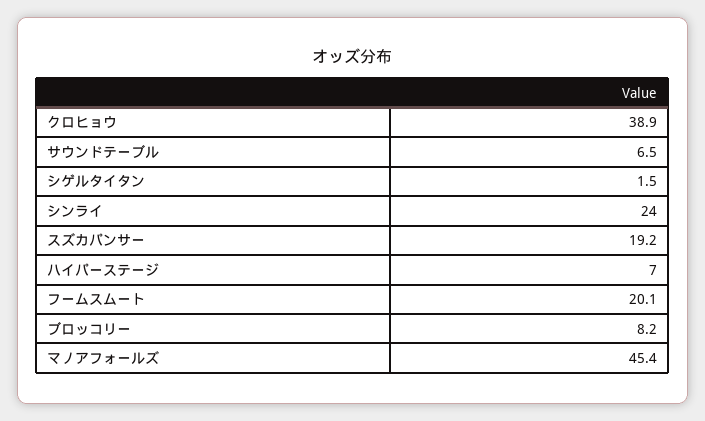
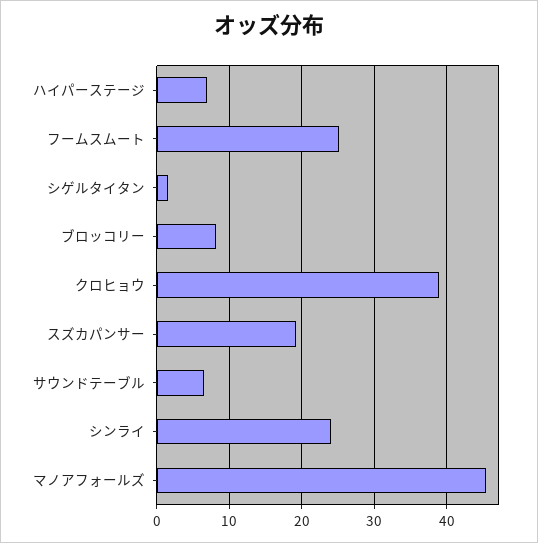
フームスムート: 20.1 -> 25

